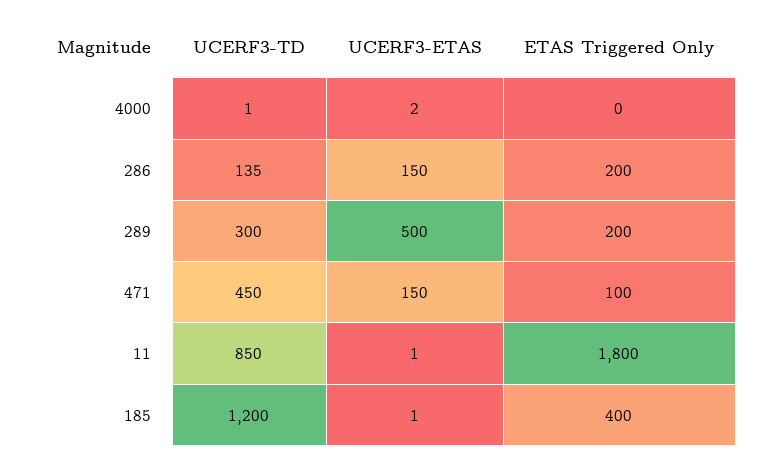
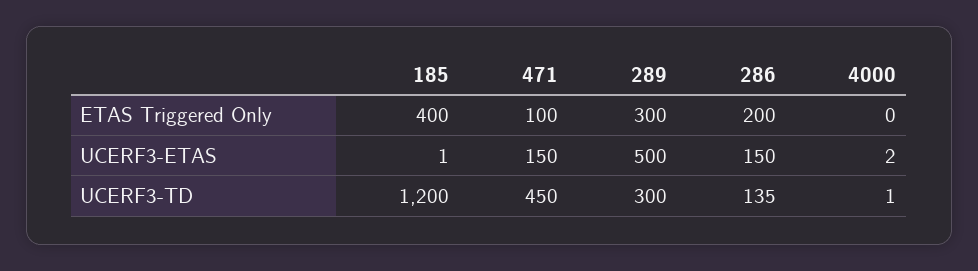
ETAS Triggered Only, 289: 200 -> 300
UCERF3-TD, 11: 850 -> none
UCERF3-ETAS, 11: 1 -> none
ETAS Triggered Only, 11: 1800 -> none

